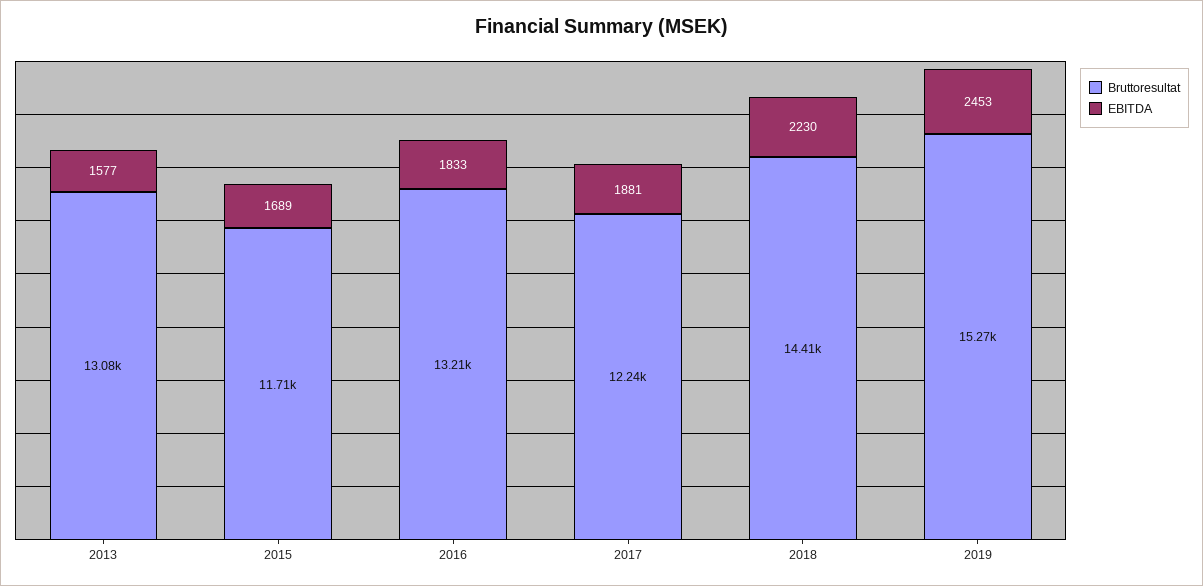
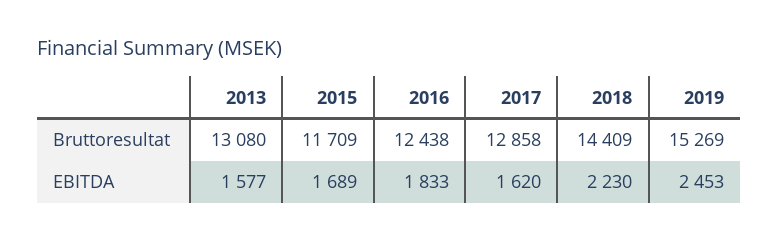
Bruttoresultat, 2016: 13210 -> 12438
Bruttoresultat, 2017: 12240 -> 12858
EBITDA, 2017: 1881 -> 1620

